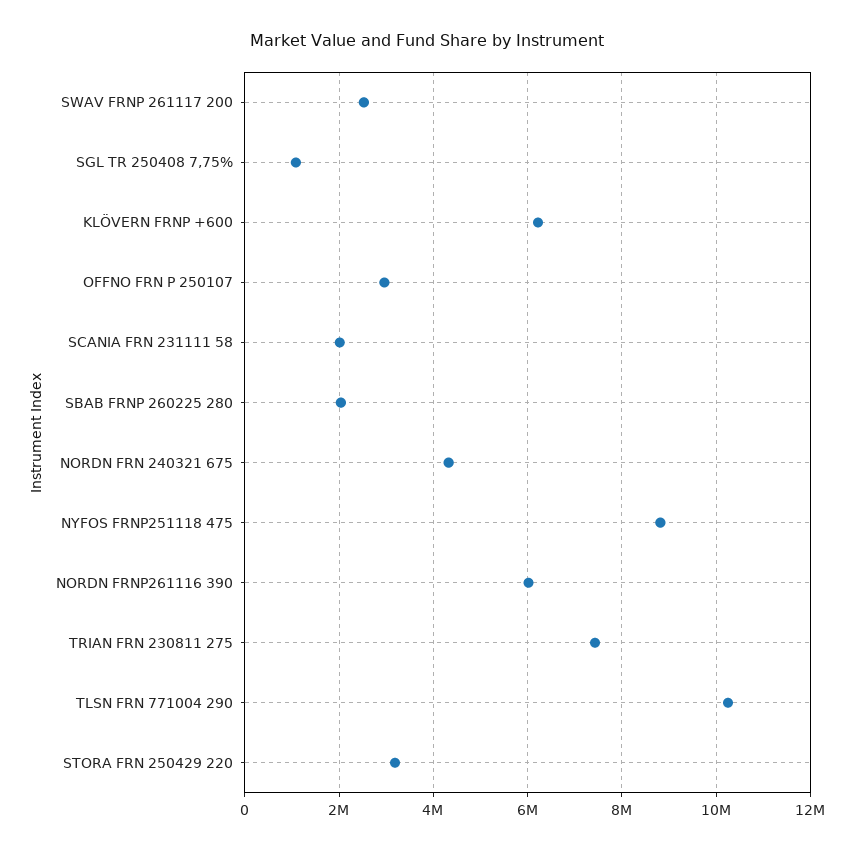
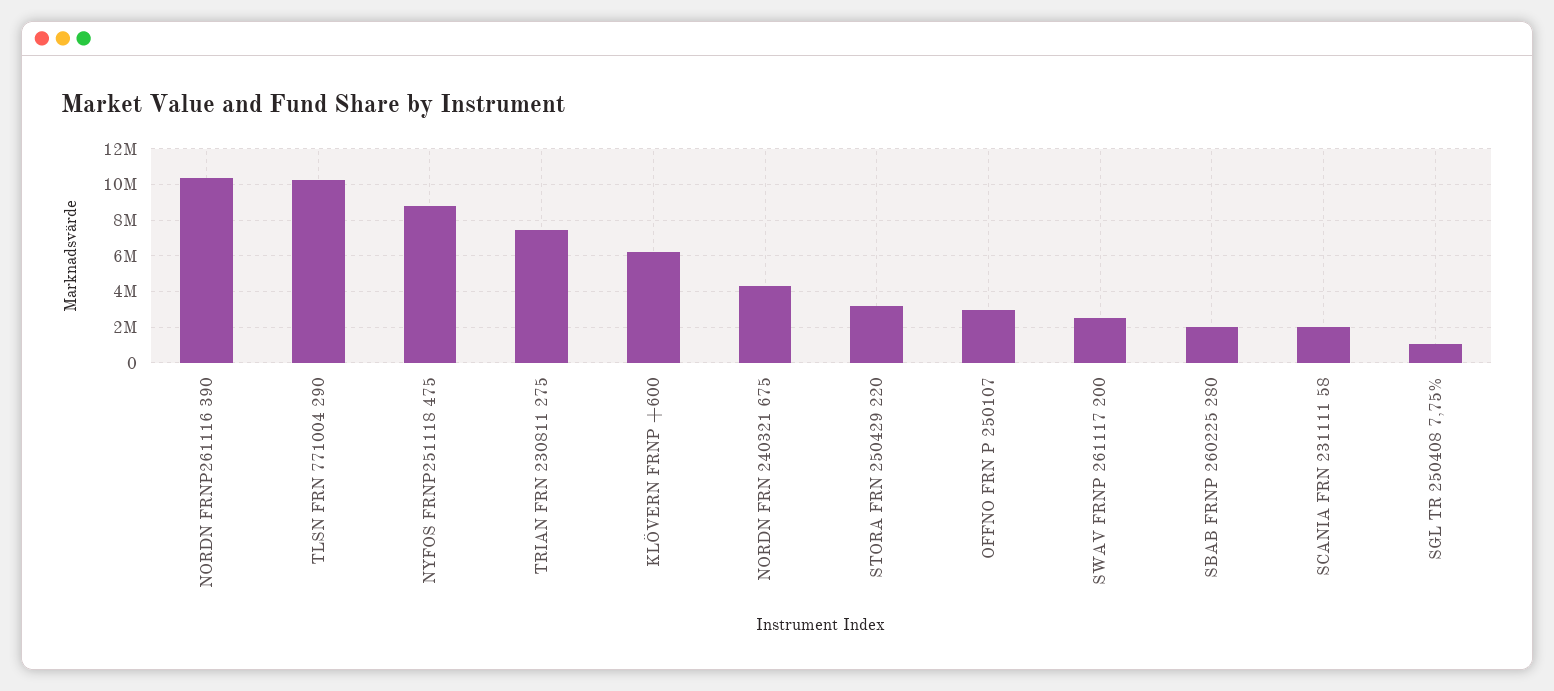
NORDN FRNP261116 390: 6000000 -> 10500000

